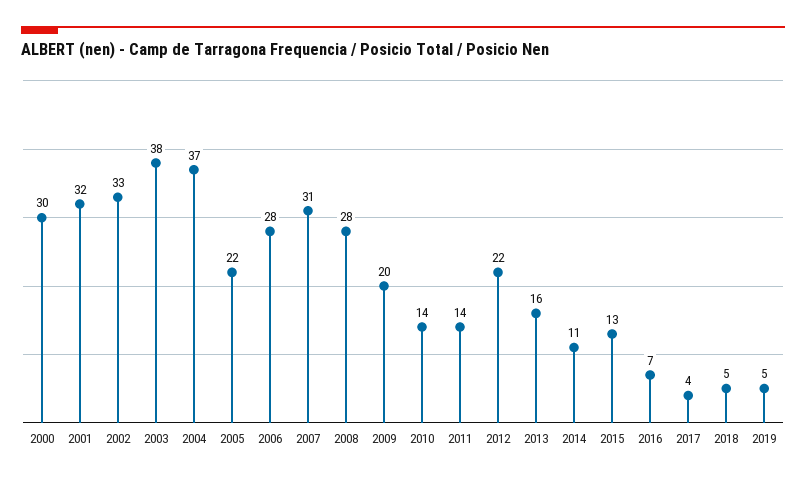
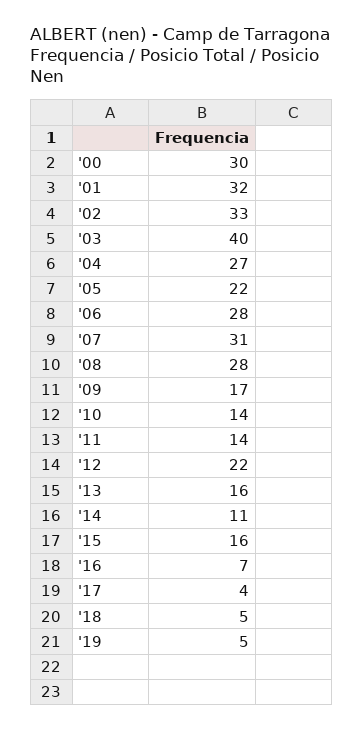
2003: 38 -> 40
2004: 37 -> 27
2009: 20 -> 17
2015: 13 -> 16

